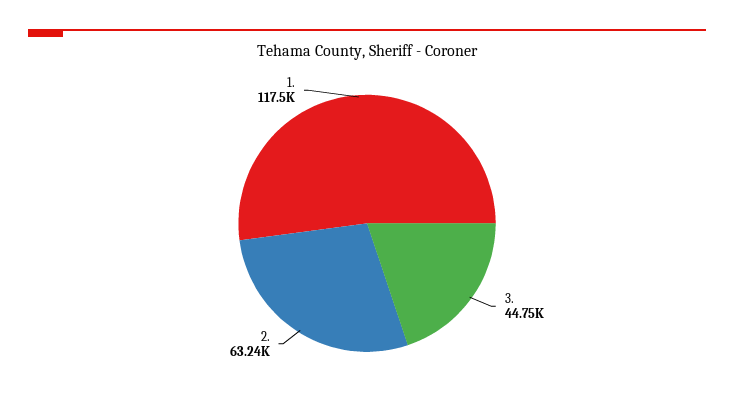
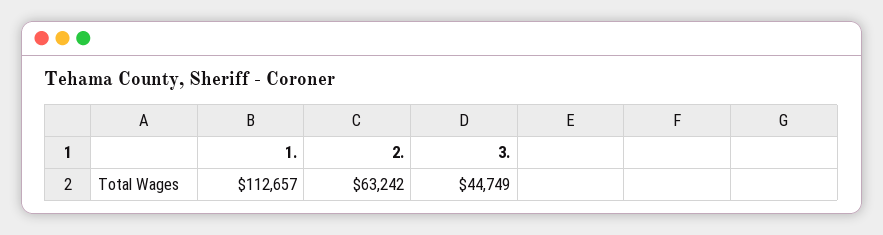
1.: 117500 -> 112657

